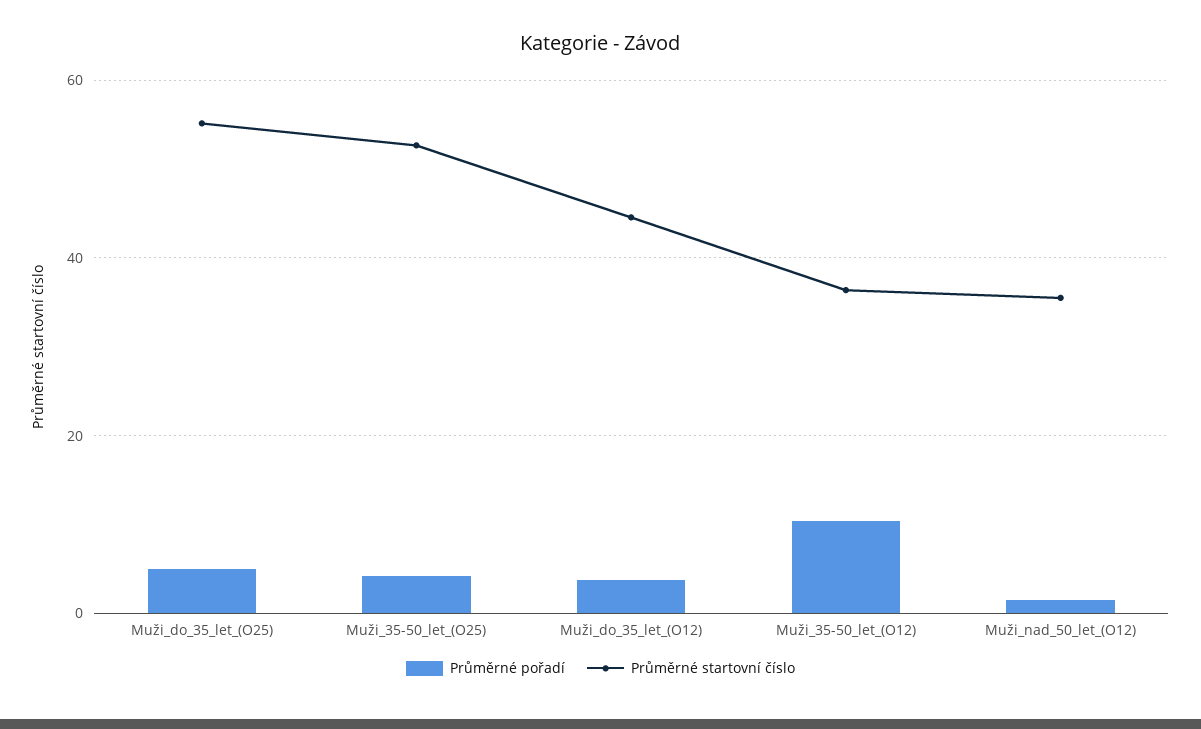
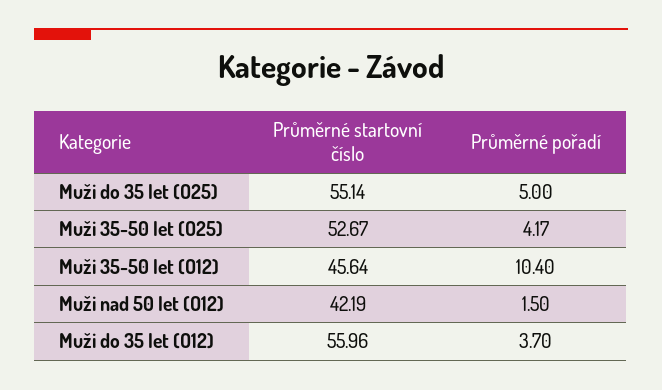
Průměrné startovní číslo, Muži_do_35_let_(O12): 44 -> 55.96
Průměrné startovní číslo, Muži_35-50_let_(O12): 36 -> 45.64
Průměrné startovní číslo, Muži_nad_50_let_(O12): 36 -> 42.19

